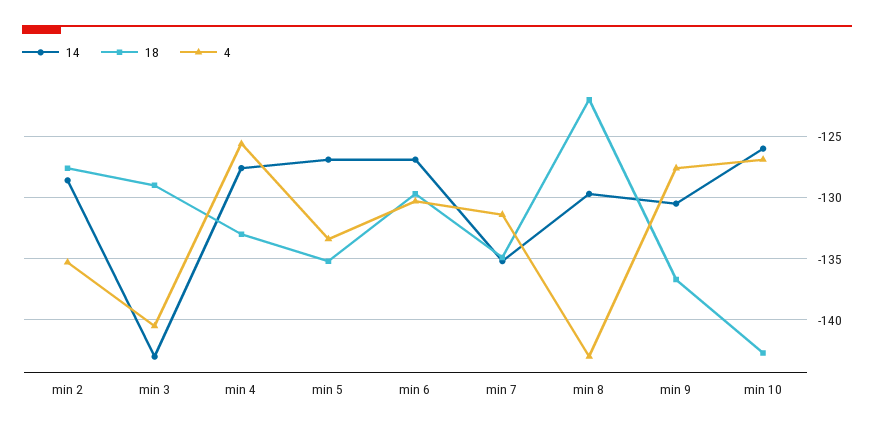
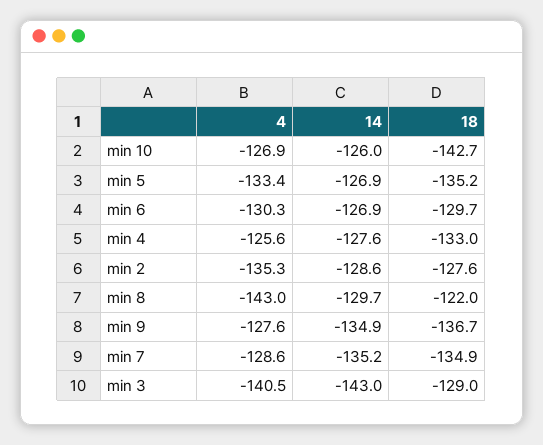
4, min 7: -131.5 -> -128.6
14, min 9: -130.5 -> -134.9

